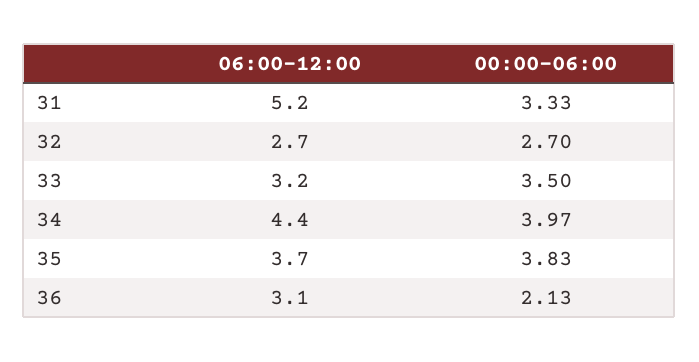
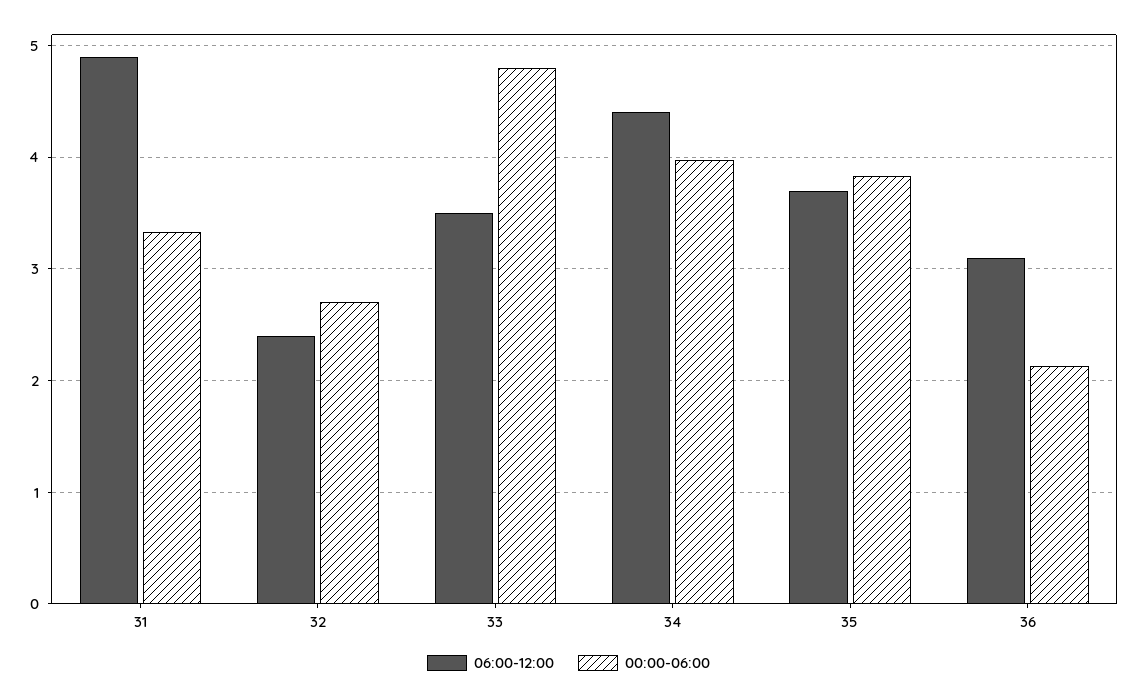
06:00-12:00, 31: 5.2 -> 4.9
06:00-12:00, 32: 2.7 -> 2.4
06:00-12:00, 33: 3.2 -> 3.5
00:00-06:00, 33: 3.5 -> 4.8

